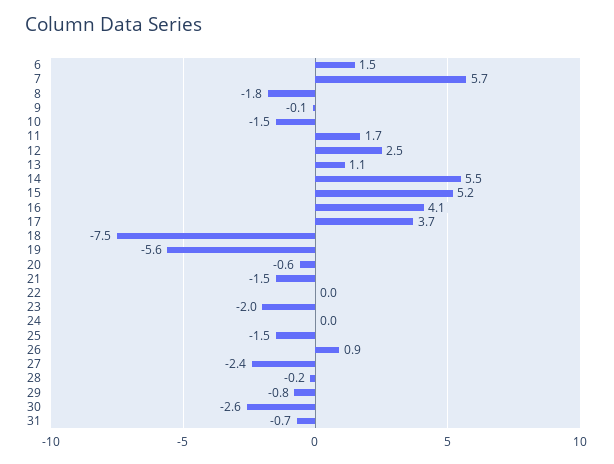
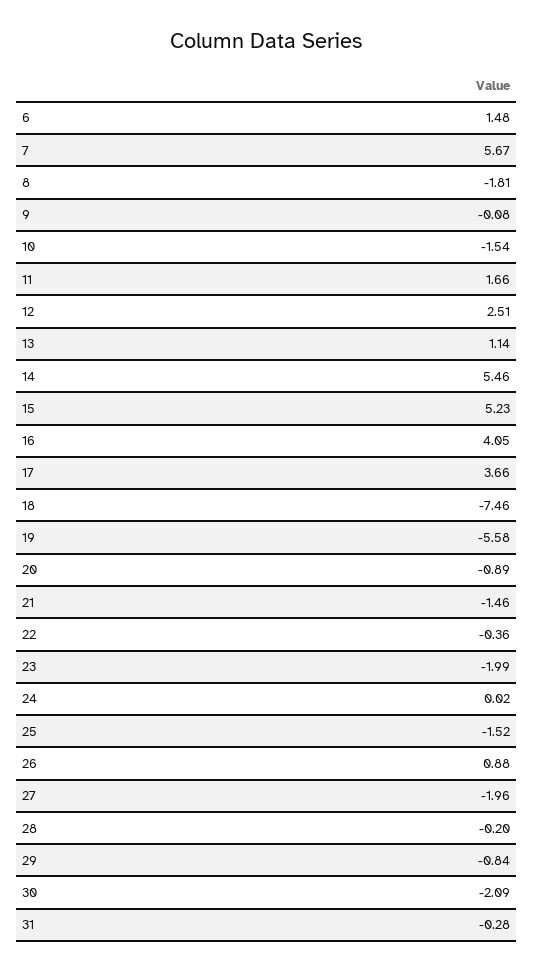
20: -0.6 -> -0.89
22: 0 -> -0.36
27: -2.4 -> -1.96
30: -2.6 -> -2.09
31: -0.7 -> -0.28

